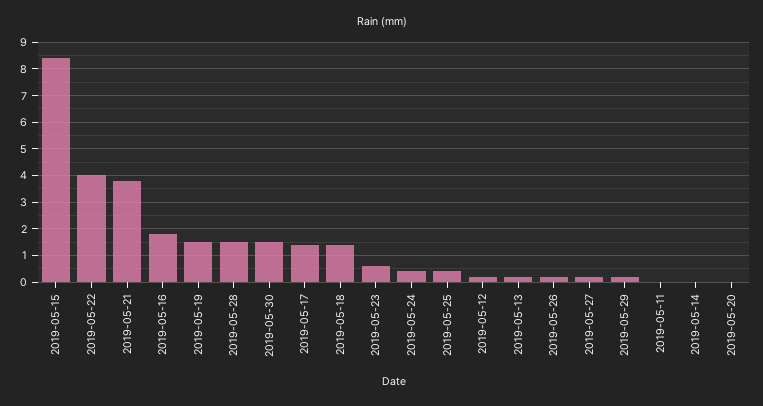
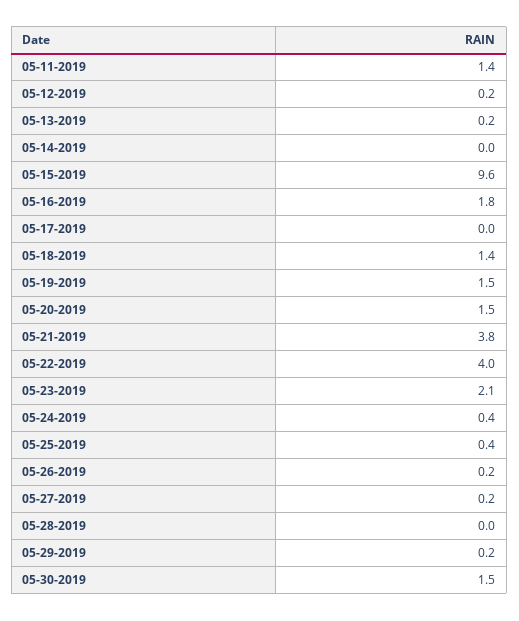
2019-05-15: 8.5 -> 9.6
2019-05-28: 1.5 -> 0
2019-05-17: 1.5 -> 0
2019-05-23: 0.5 -> 2.1
2019-05-11: 0 -> 1.4
2019-05-20: 0 -> 1.5

